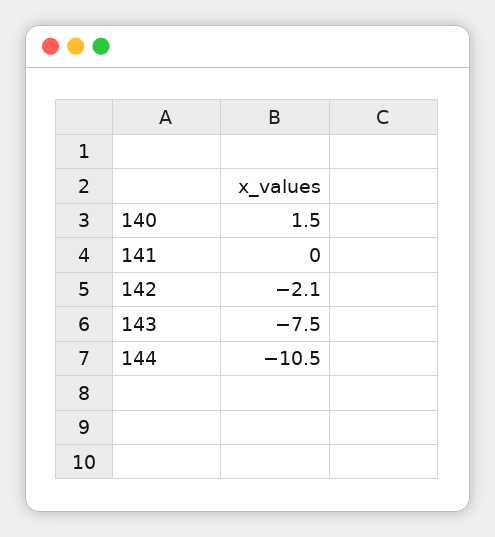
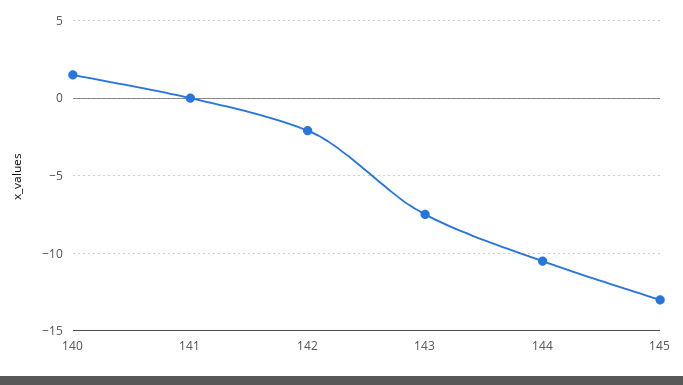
145: none -> -13

